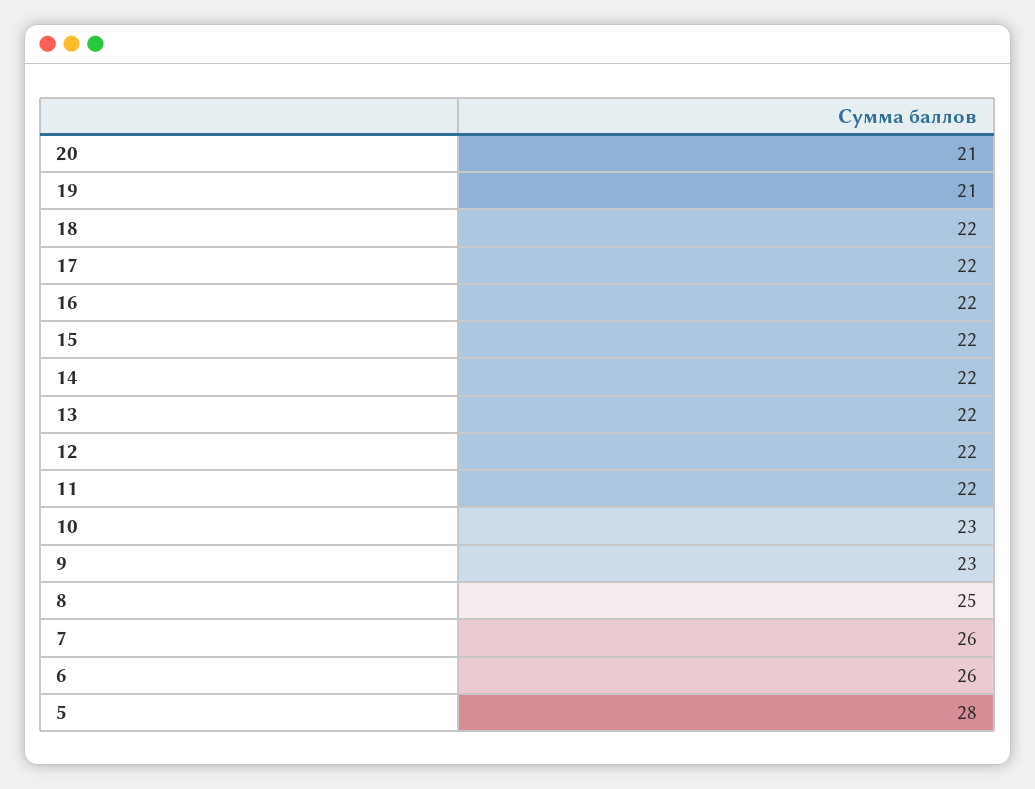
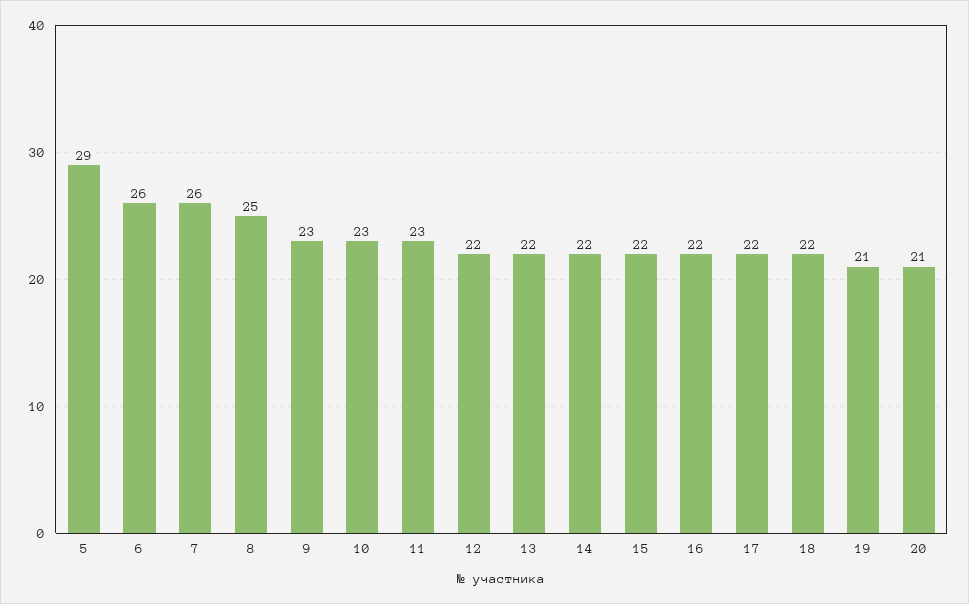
11: 22 -> 23
5: 28 -> 29

